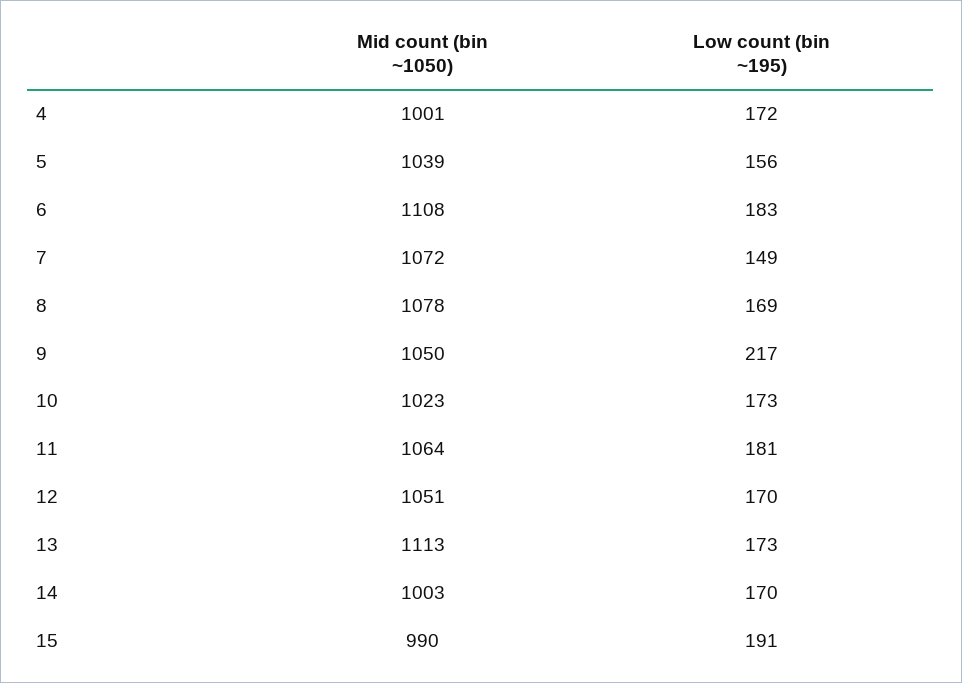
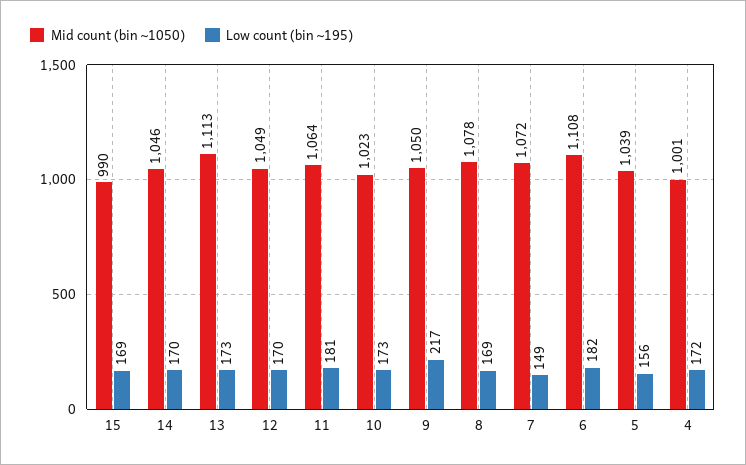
Low count (bin ~195), 6: 183 -> 182
Mid count (bin ~1050), 12: 1051 -> 1049
Mid count (bin ~1050), 14: 1003 -> 1046
Low count (bin ~195), 15: 191 -> 169

